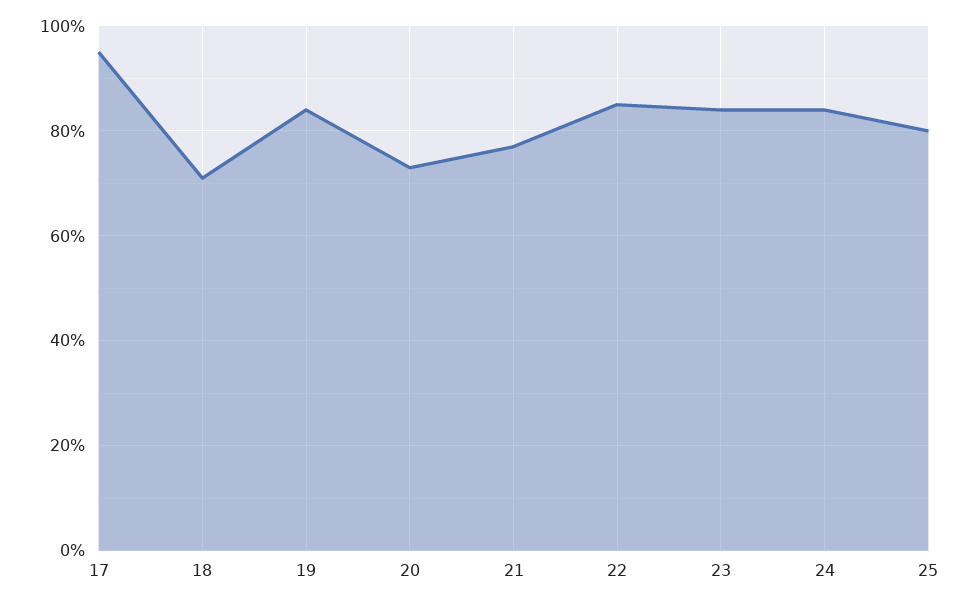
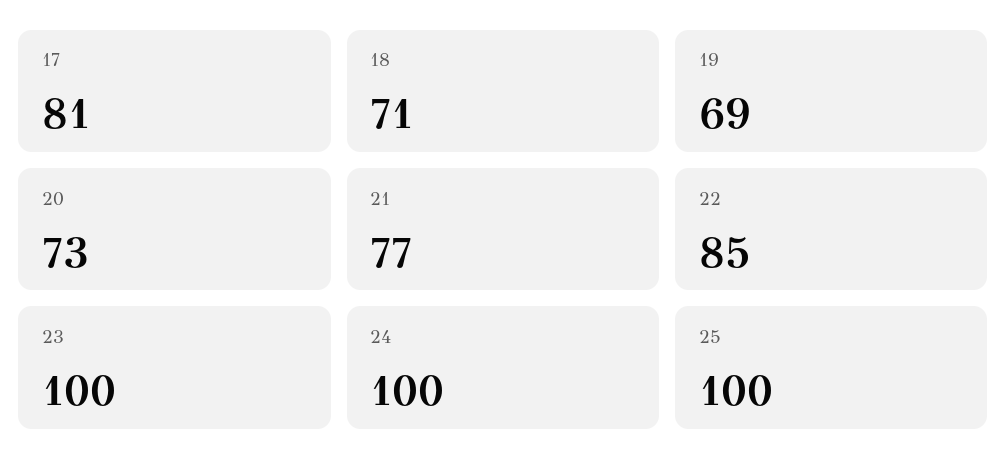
17: 95 -> 81
19: 85 -> 69
23: 85 -> 100
24: 85 -> 100
25: 80 -> 100

